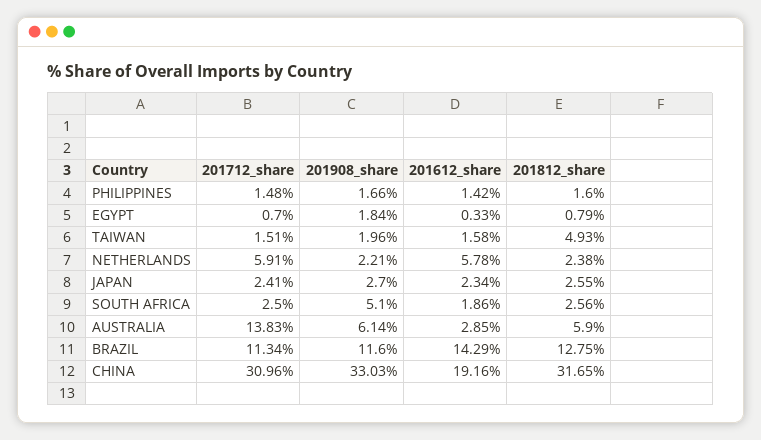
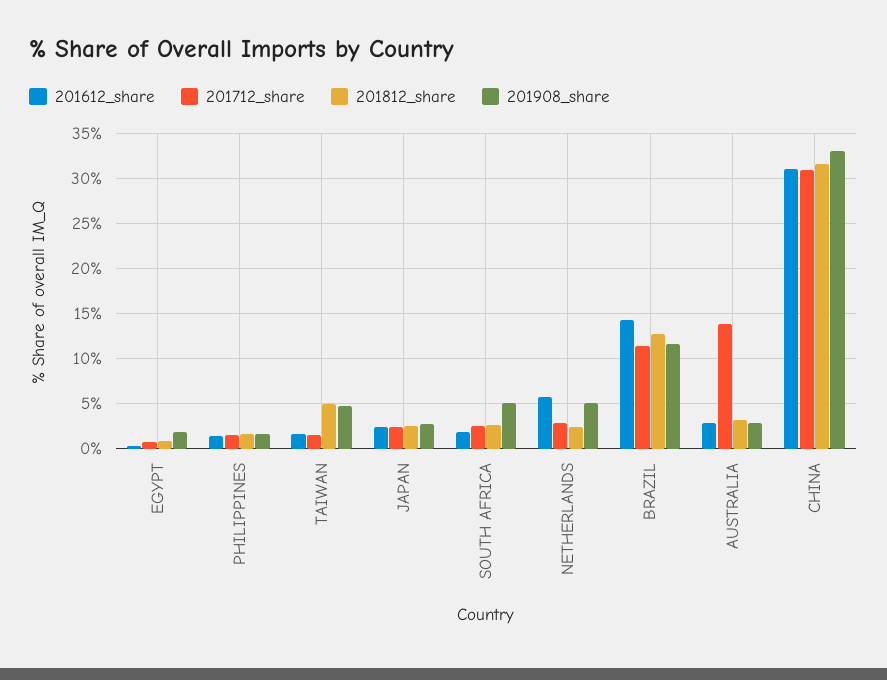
201908_share, TAIWAN: 1.96 -> 5
201712_share, NETHERLANDS: 5.91 -> 3
201908_share, NETHERLANDS: 2.21 -> 5
201908_share, AUSTRALIA: 6.14 -> 3
201812_share, AUSTRALIA: 5.9 -> 3
201612_share, CHINA: 19.16 -> 31

